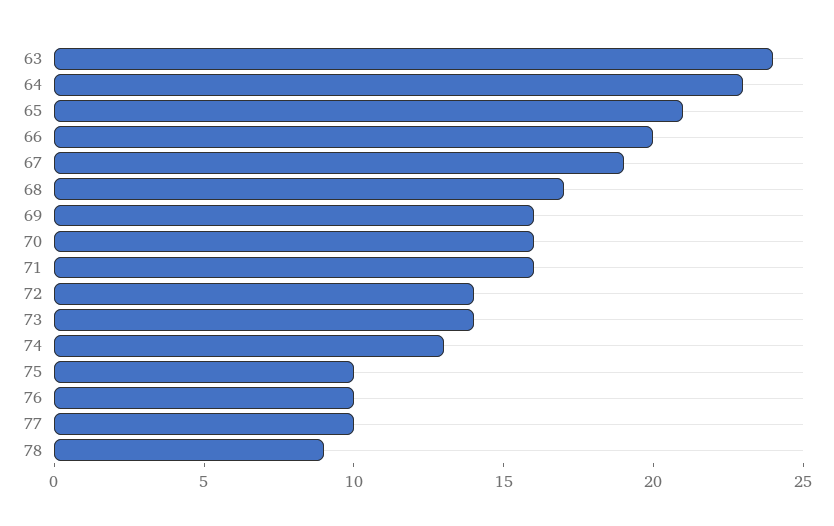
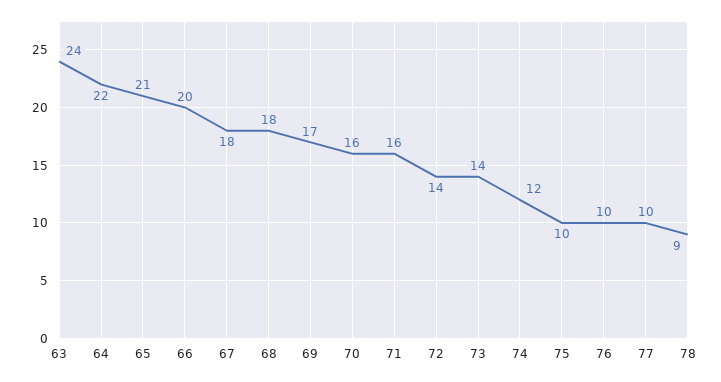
64: 23 -> 22
67: 19 -> 18
68: 17 -> 18
69: 16 -> 17
74: 13 -> 12

